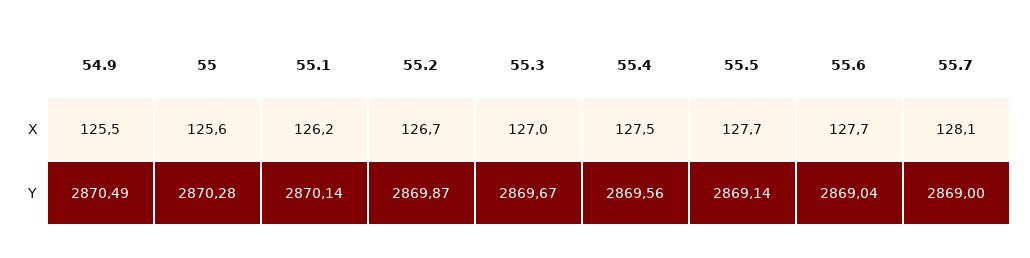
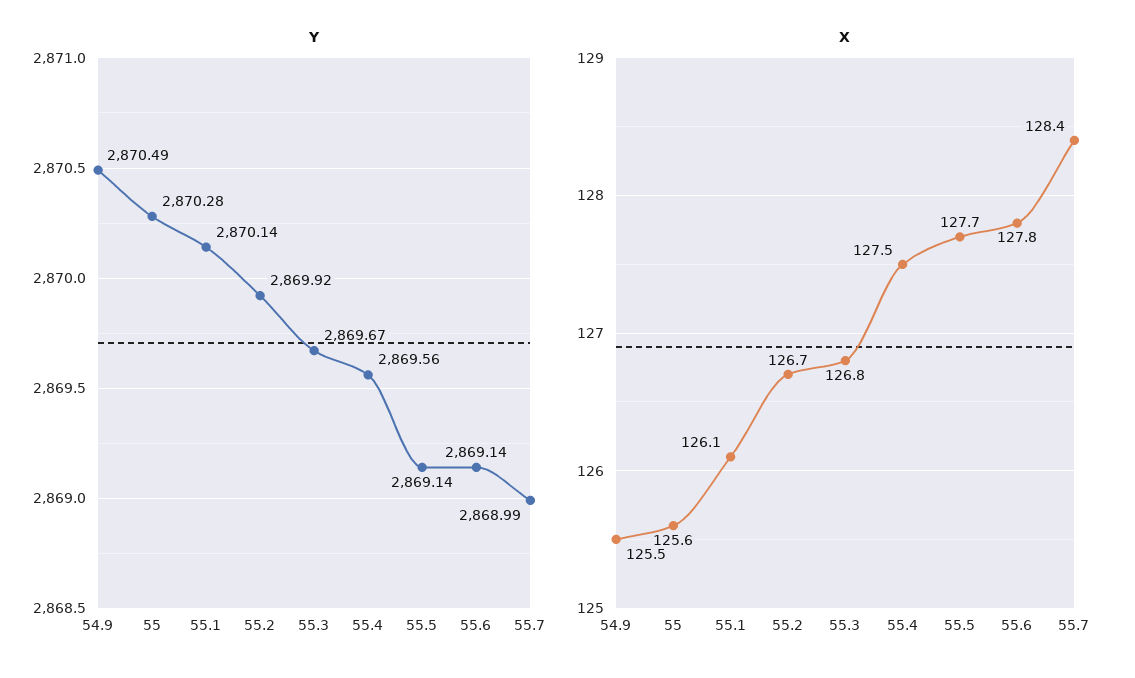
X, 55.1: 126.2 -> 126.1
X, 55.3: 127 -> 126.8
X, 55.6: 127.7 -> 127.8
X, 55.7: 128.1 -> 128.4
Y, 55.2: 2869.87 -> 2869.92
Y, 55.6: 2869.04 -> 2869.14
Y, 55.7: 2869 -> 2868.99

